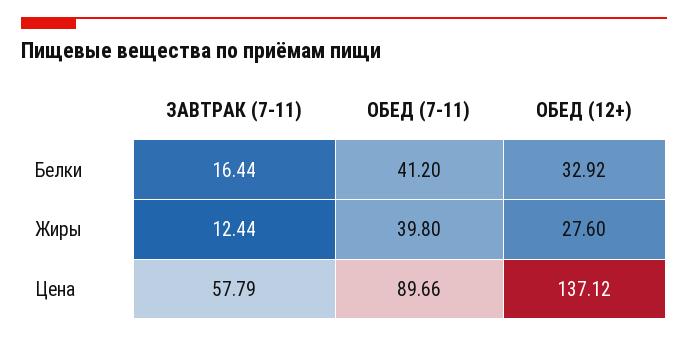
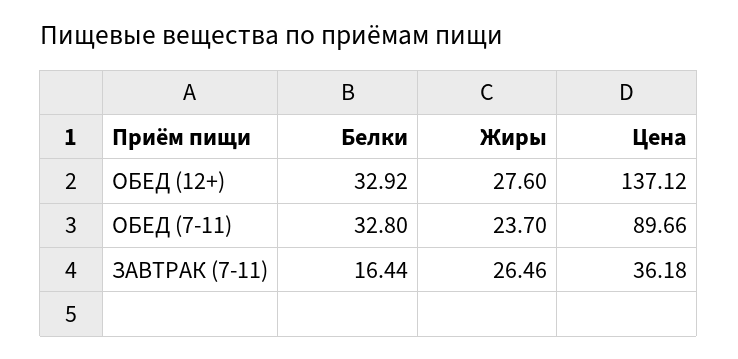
ОБЕД (7-11), Белки: 41.2 -> 32.8
ЗАВТРАК (7-11), Жиры: 12.44 -> 26.46
ОБЕД (7-11), Жиры: 39.8 -> 23.7
ЗАВТРАК (7-11), Цена: 57.79 -> 36.18

